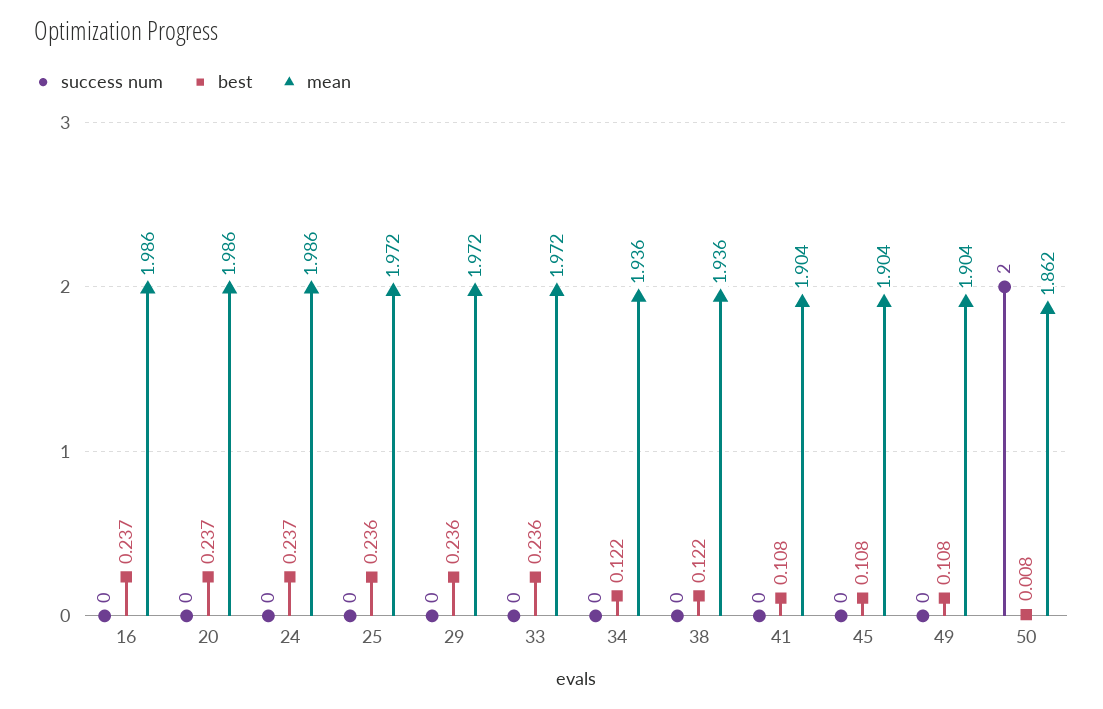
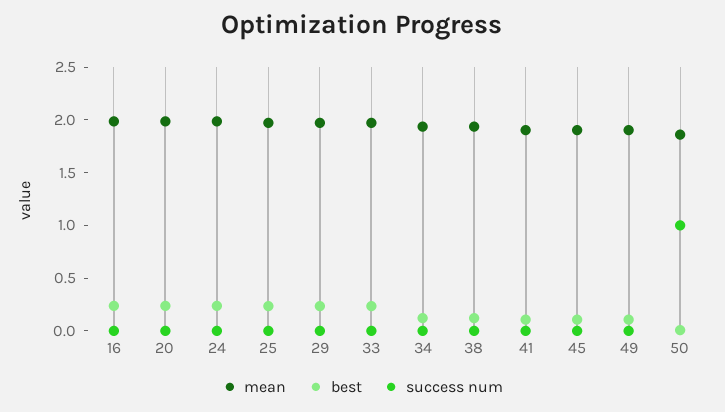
success num, 50: 2 -> 1

